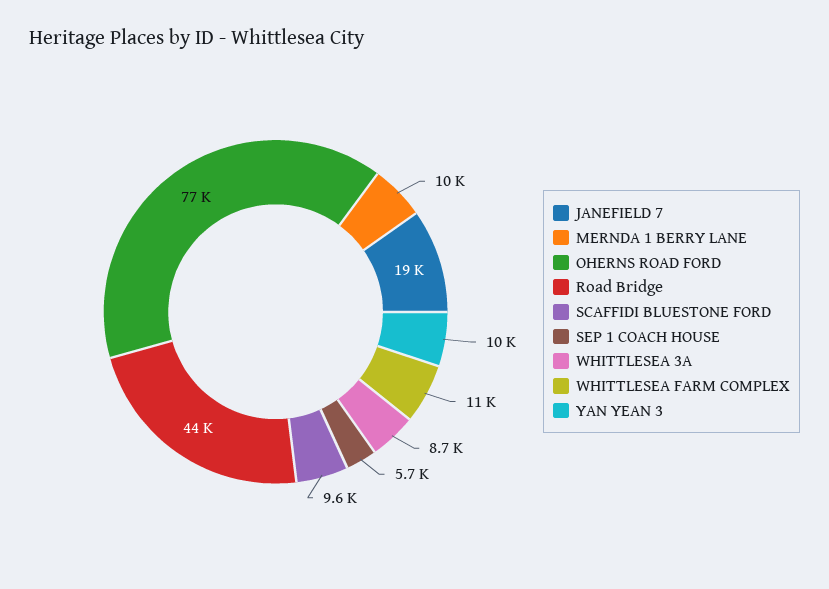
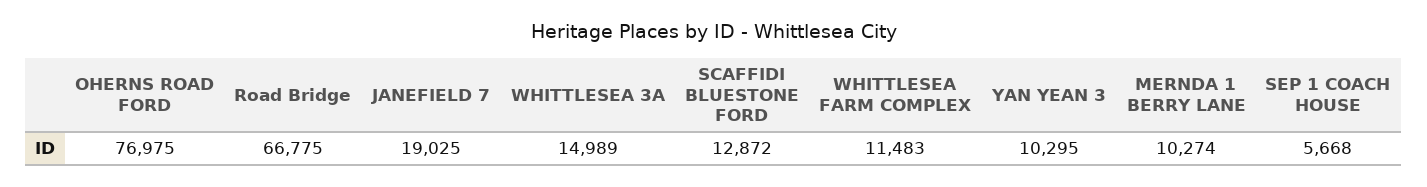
Road Bridge: 44000 -> 66775
SCAFFIDI BLUESTONE FORD: 9600 -> 12872
WHITTLESEA 3A: 8700 -> 14989

